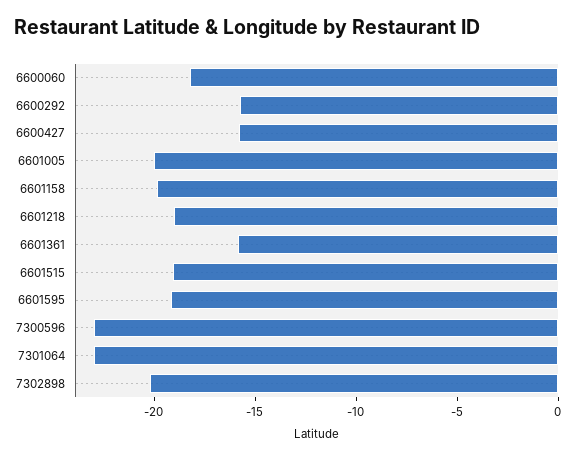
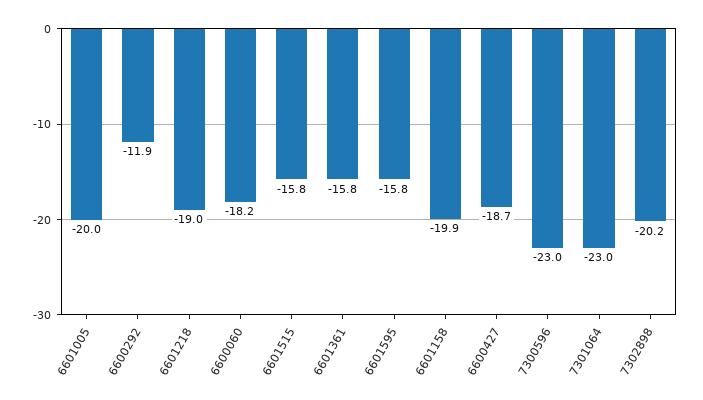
6600292: -16 -> -11.9
6600427: -16 -> -18.7
6601515: -19 -> -15.8
6601595: -19 -> -15.8

